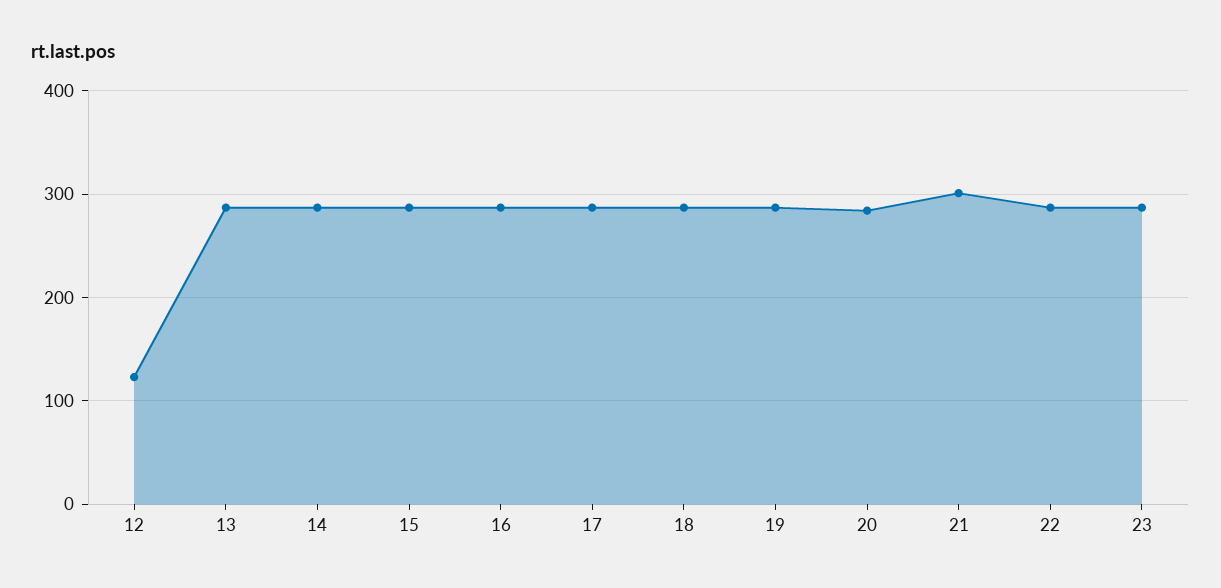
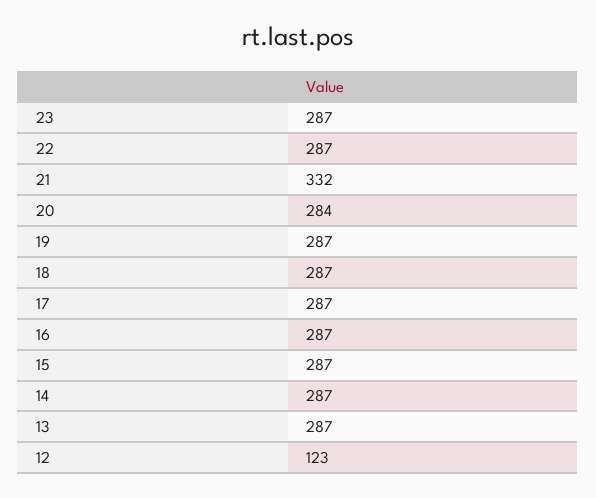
21: 300 -> 332

